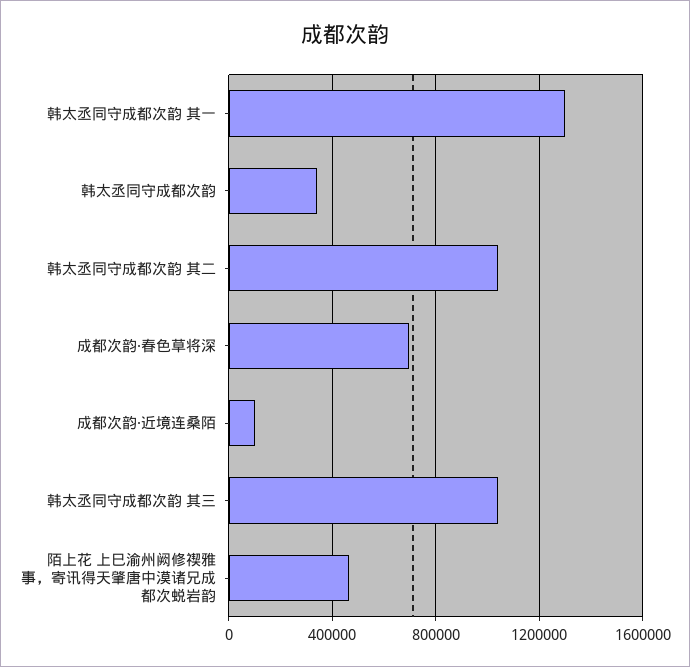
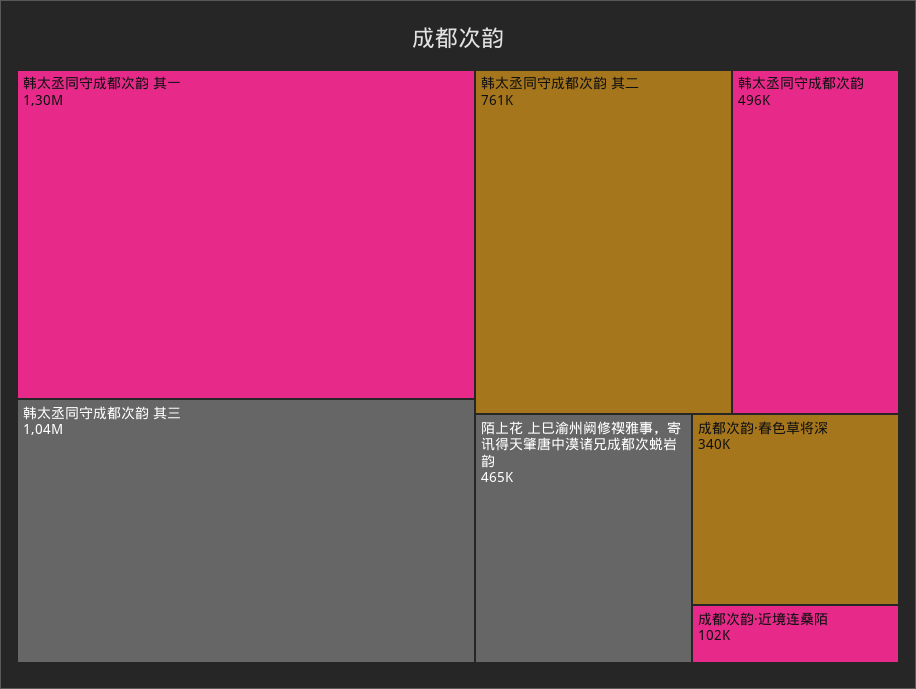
韩太丞同守成都次韵: 350000 -> 496000
韩太丞同守成都次韵 其二: 1050000 -> 761000
成都次韵·春色草将深: 700000 -> 340000

